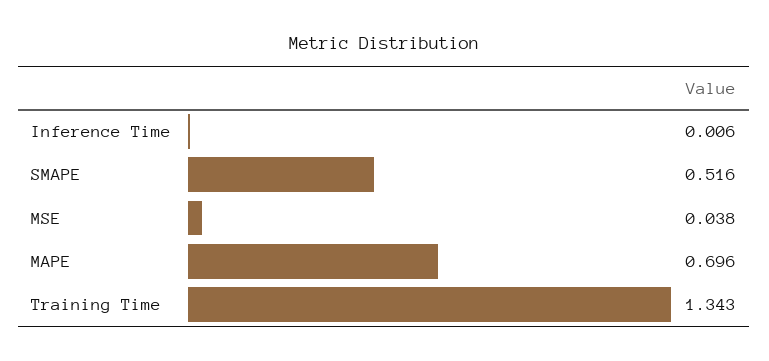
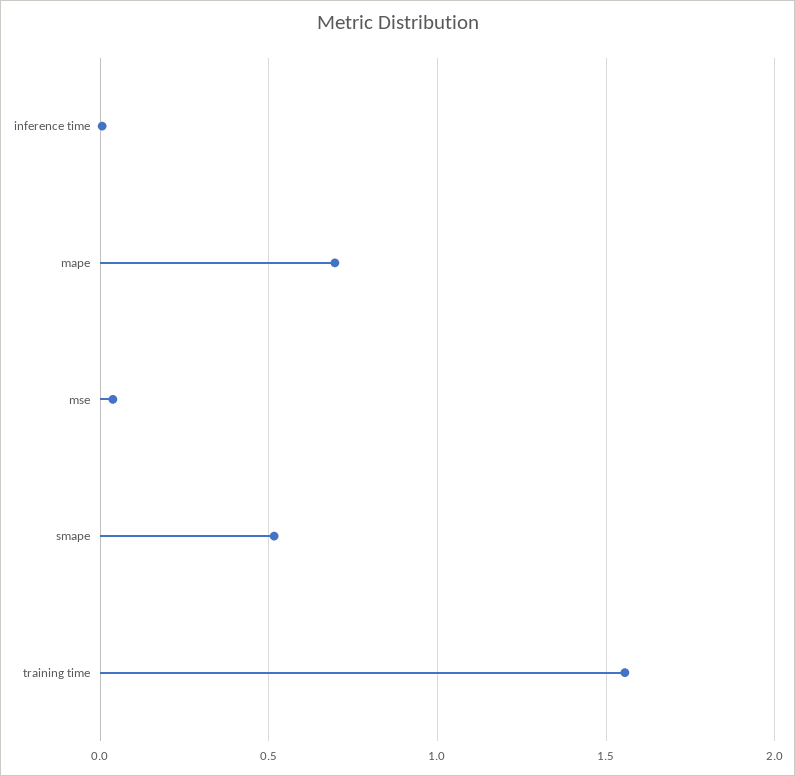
Training Time: 1.343 -> 1.55

